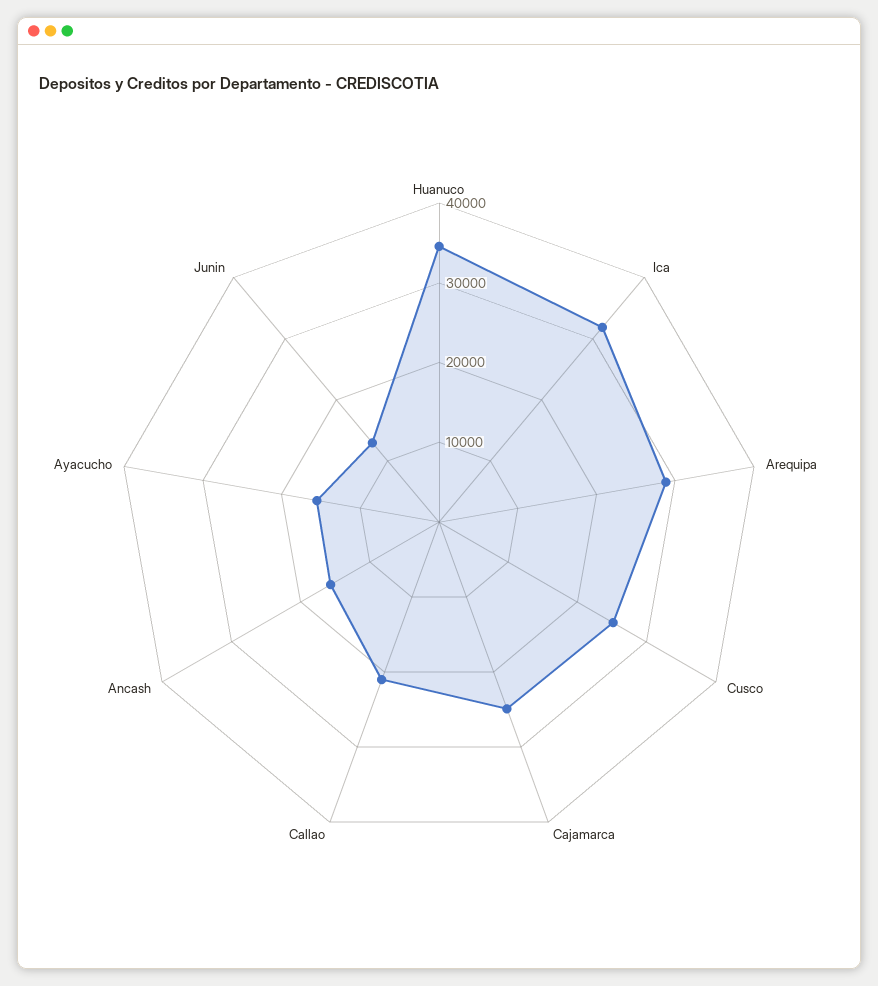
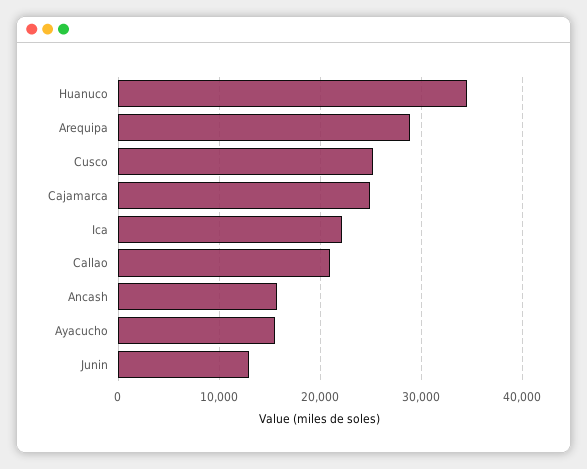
Ica: 32000 -> 22000

